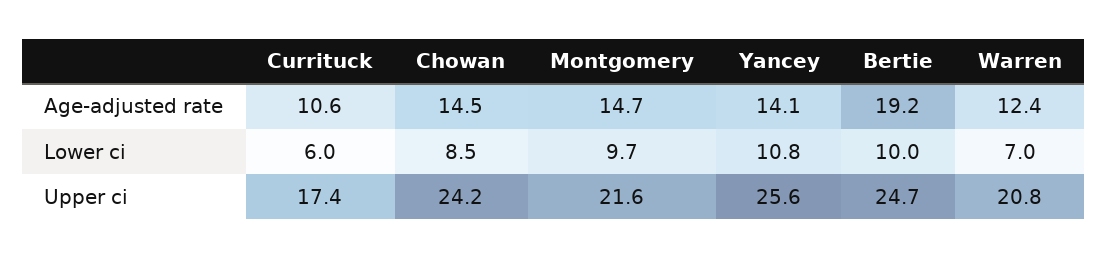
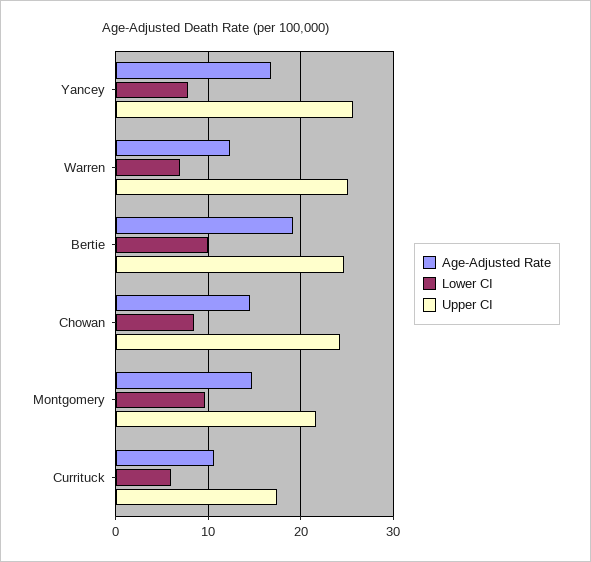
Age-adjusted rate, Yancey: 14.1 -> 17
Lower ci, Yancey: 10.8 -> 8
Upper ci, Warren: 20.8 -> 25

